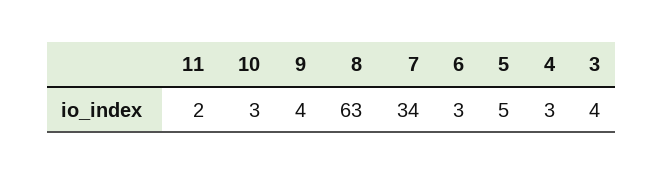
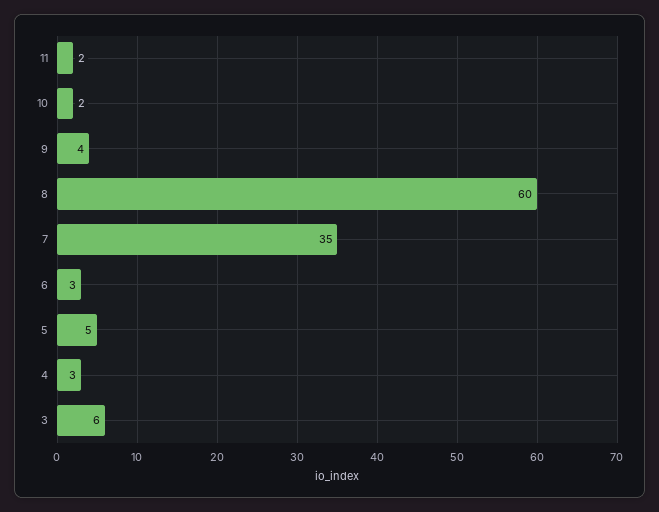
10: 3 -> 2
8: 63 -> 60
7: 34 -> 35
3: 4 -> 6

